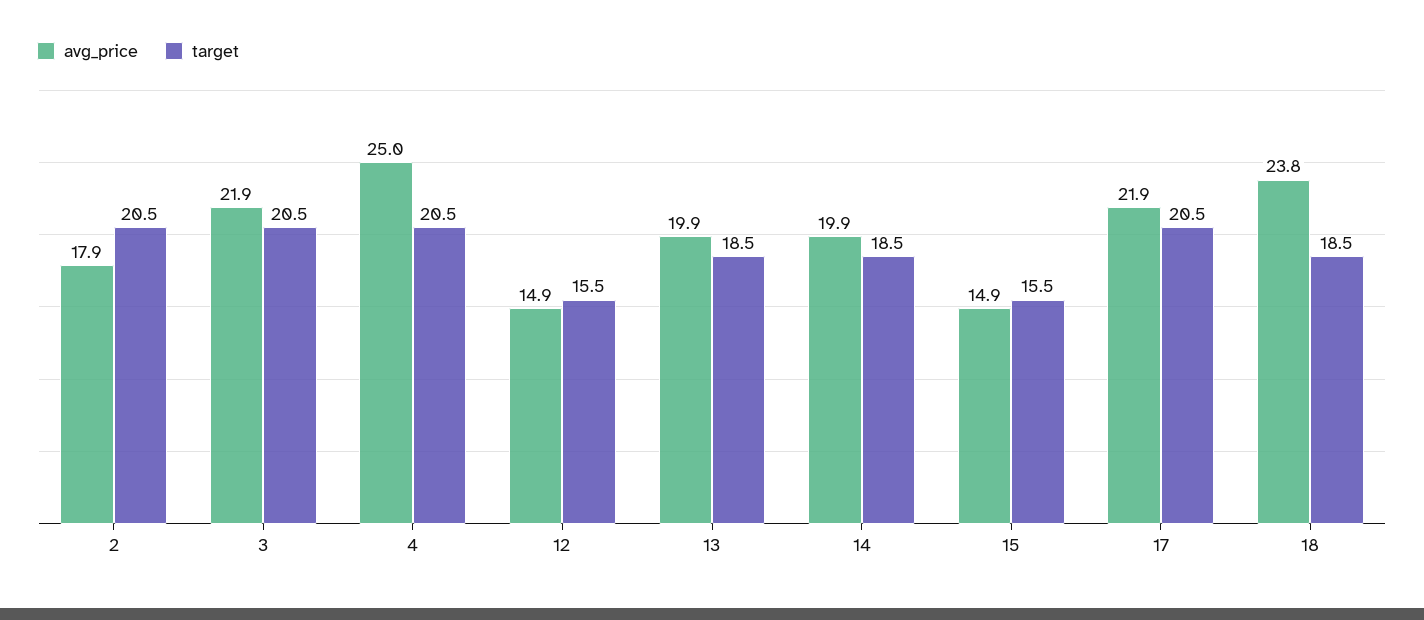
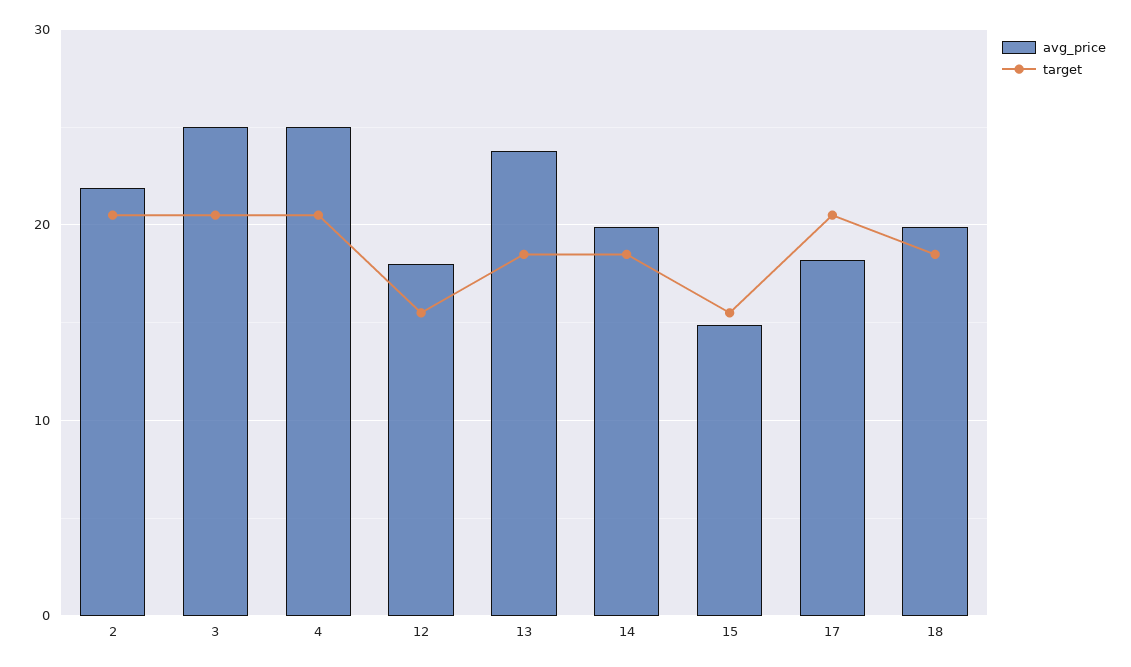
avg_price, 2: 17.9 -> 22
avg_price, 3: 21.9 -> 25
avg_price, 12: 14.9 -> 18
avg_price, 13: 19.9 -> 24
avg_price, 17: 21.9 -> 18
avg_price, 18: 23.8 -> 20

